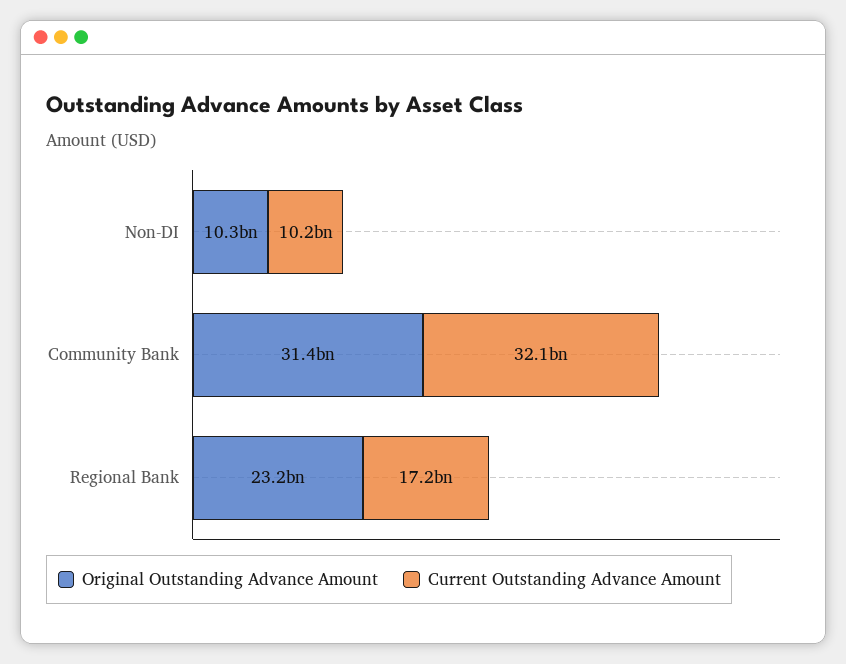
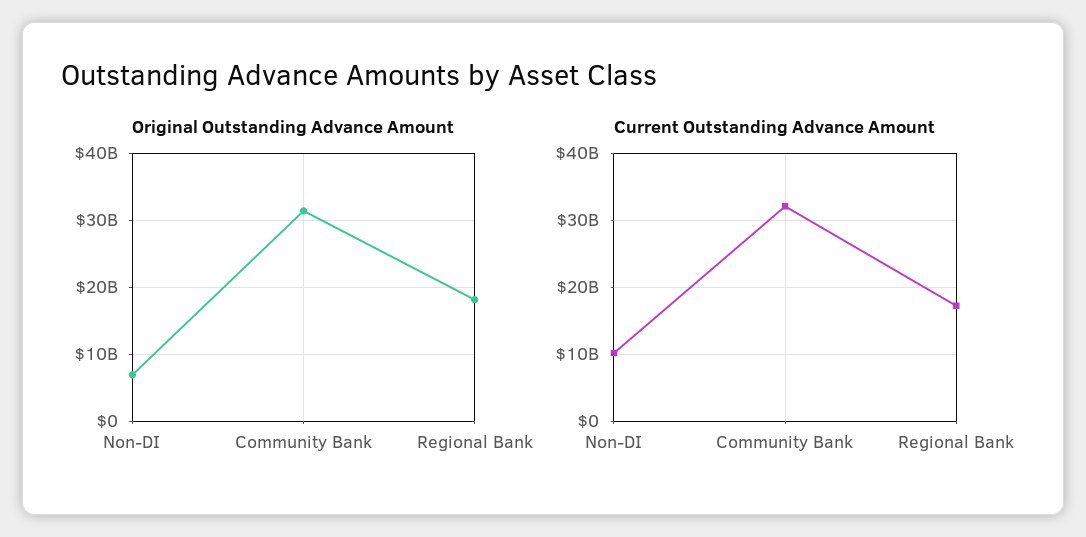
Original Outstanding Advance Amount, Non-DI: 10300000000 -> 7000000000
Original Outstanding Advance Amount, Regional Bank: 23200000000 -> 18000000000

